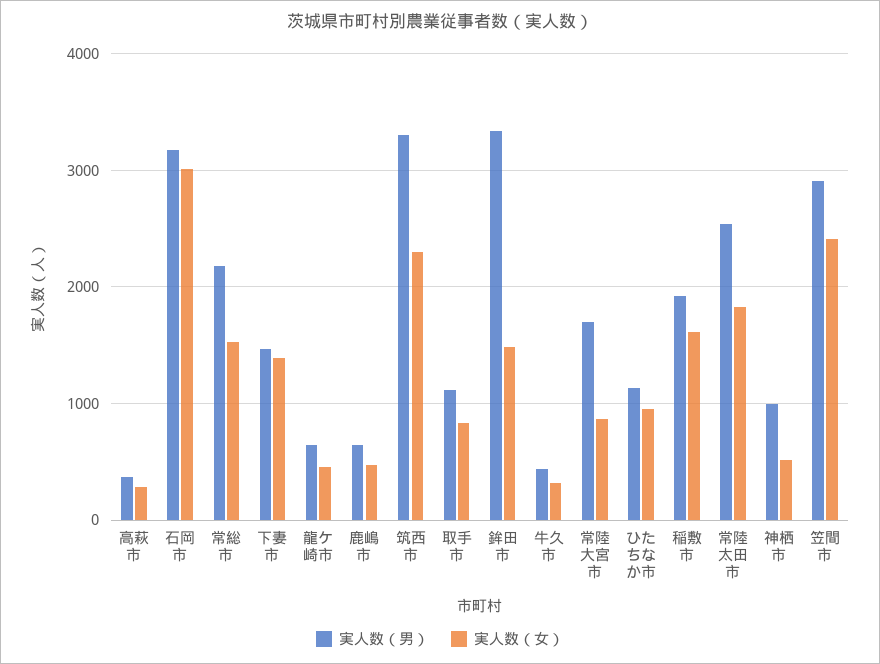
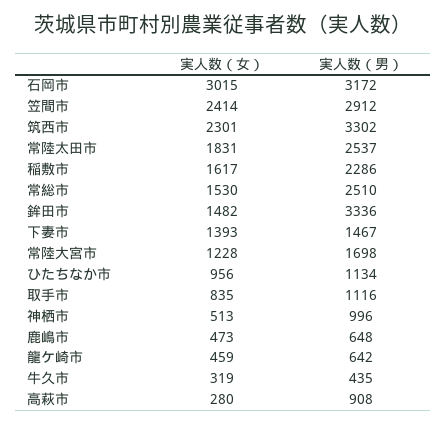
実人数（男）, 高萩市: 400 -> 908
実人数（男）, 常総市: 2200 -> 2510
実人数（女）, 常陸大宮市: 900 -> 1228
実人数（男）, 稲敷市: 1900 -> 2286

